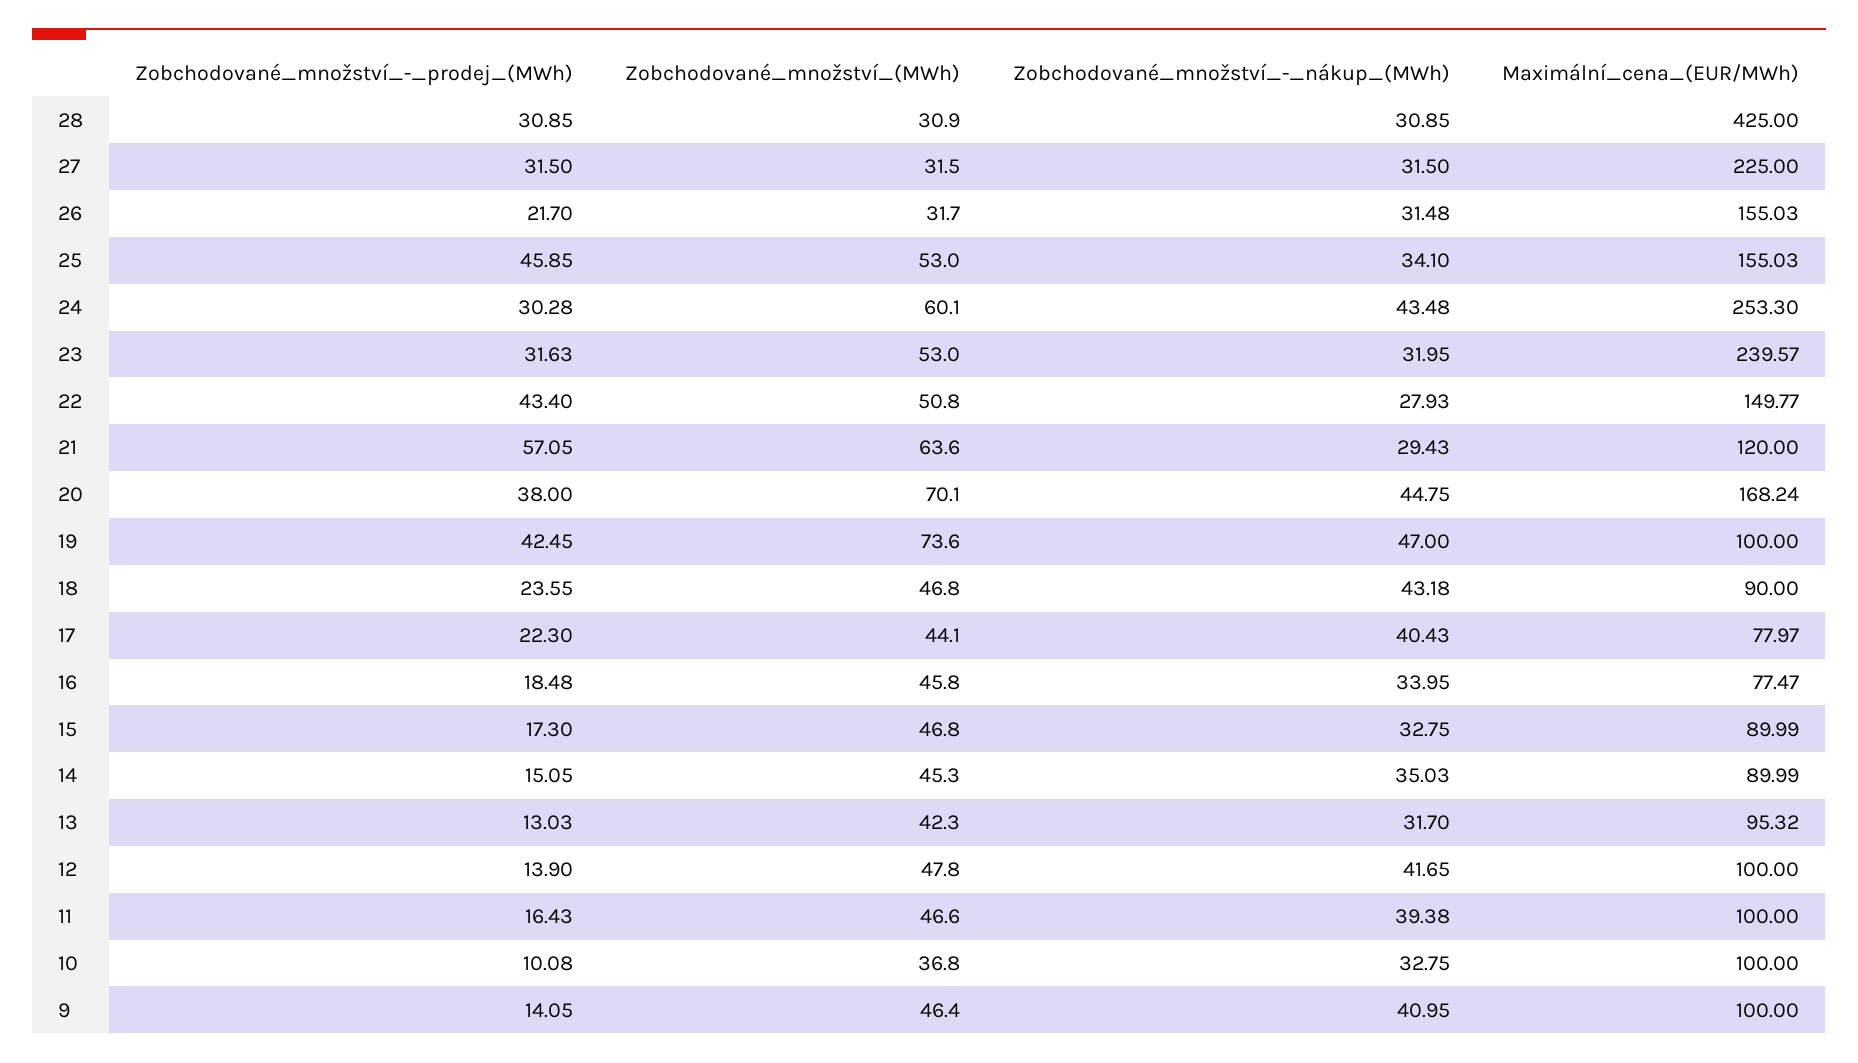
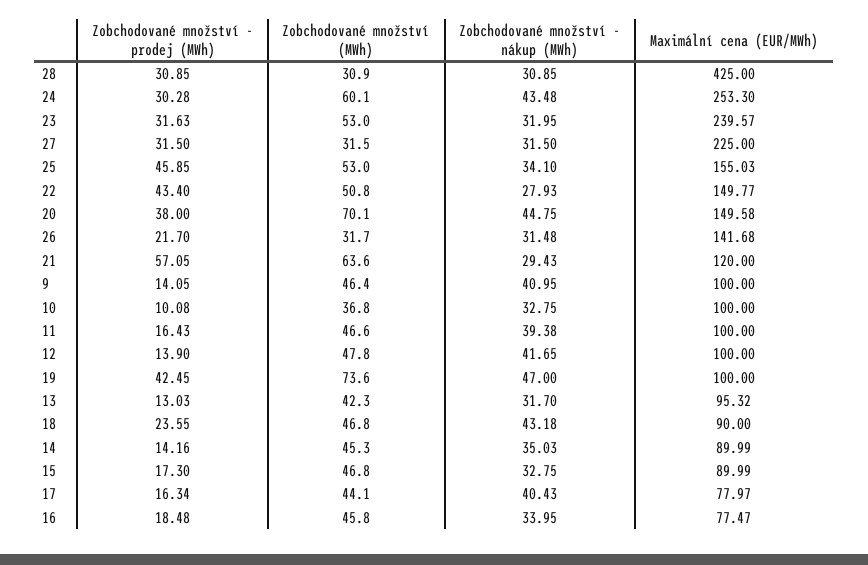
Maximální_cena_(EUR/MWh), 26: 155.03 -> 141.68
Maximální_cena_(EUR/MWh), 20: 168.24 -> 149.58
Zobchodované_množství_-_prodej_(MWh), 17: 22.3 -> 16.34
Zobchodované_množství_-_prodej_(MWh), 14: 15.05 -> 14.16

